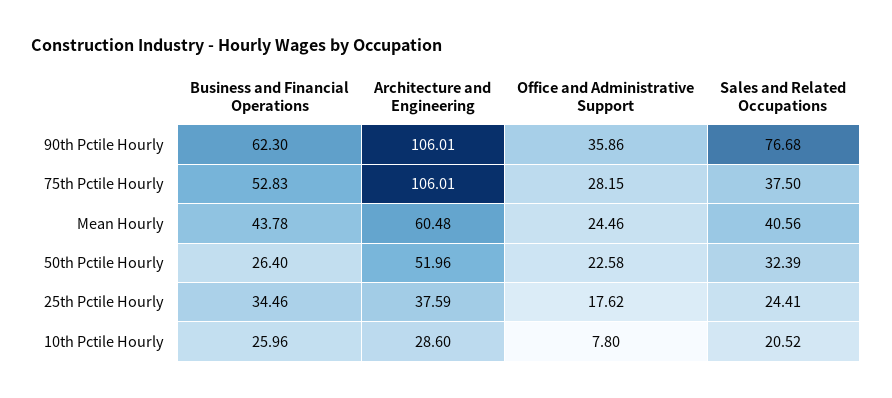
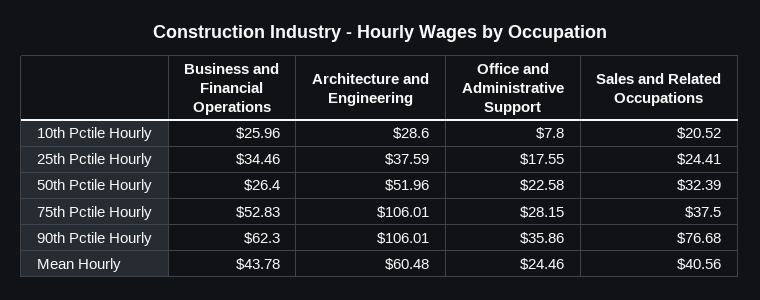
Office and Administrative Support, 25th Pctile Hourly: 17.62 -> 17.55

